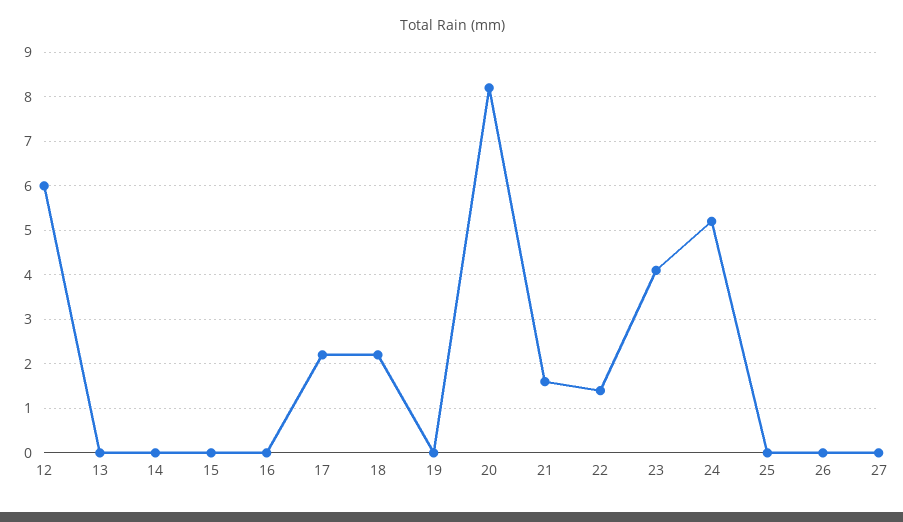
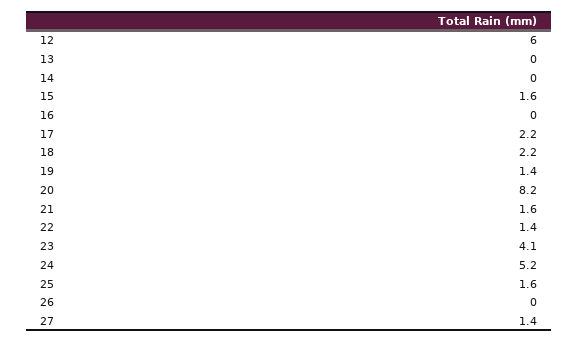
15: 0 -> 1.6
19: 0 -> 1.4
25: 0 -> 1.6
27: 0 -> 1.4

